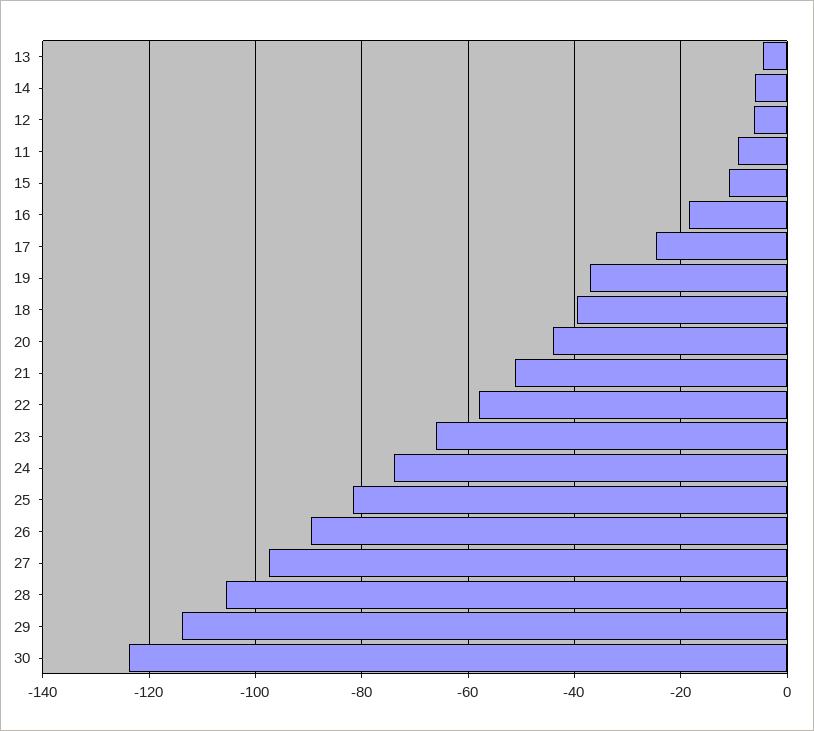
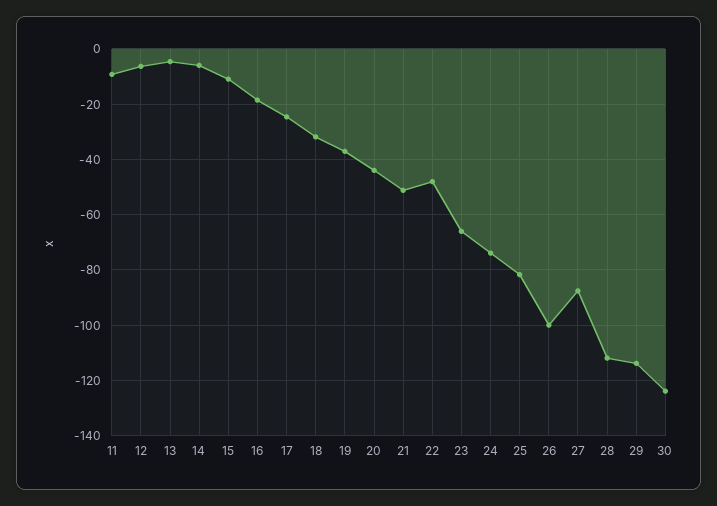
18: -40 -> -32.5
22: -58 -> -47.5
26: -90 -> -100
27: -98 -> -87.5
28: -106 -> -112.5

